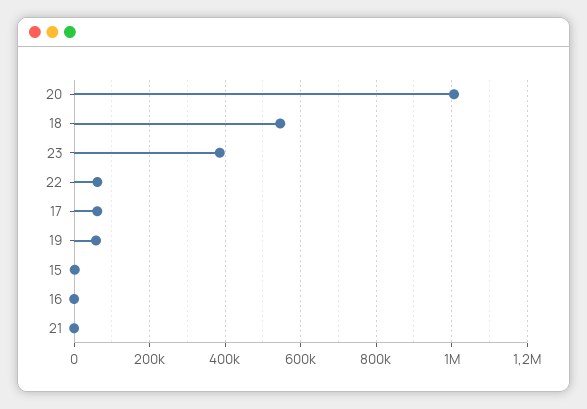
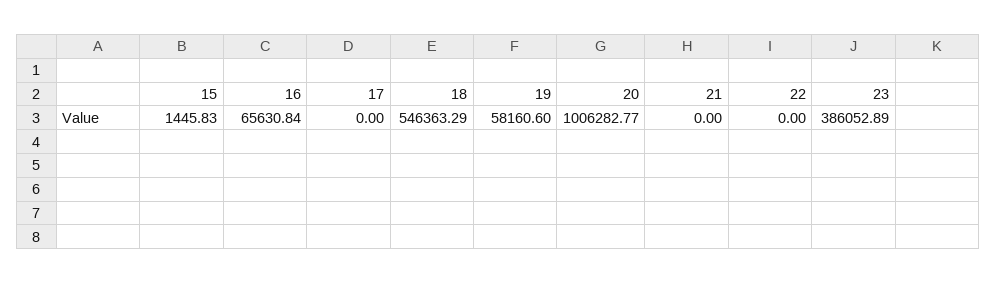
22: 60000 -> 0
17: 60000 -> 0
16: 0 -> 65630.84

